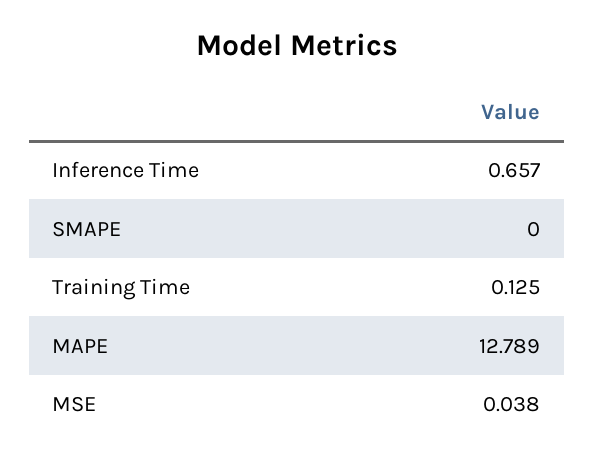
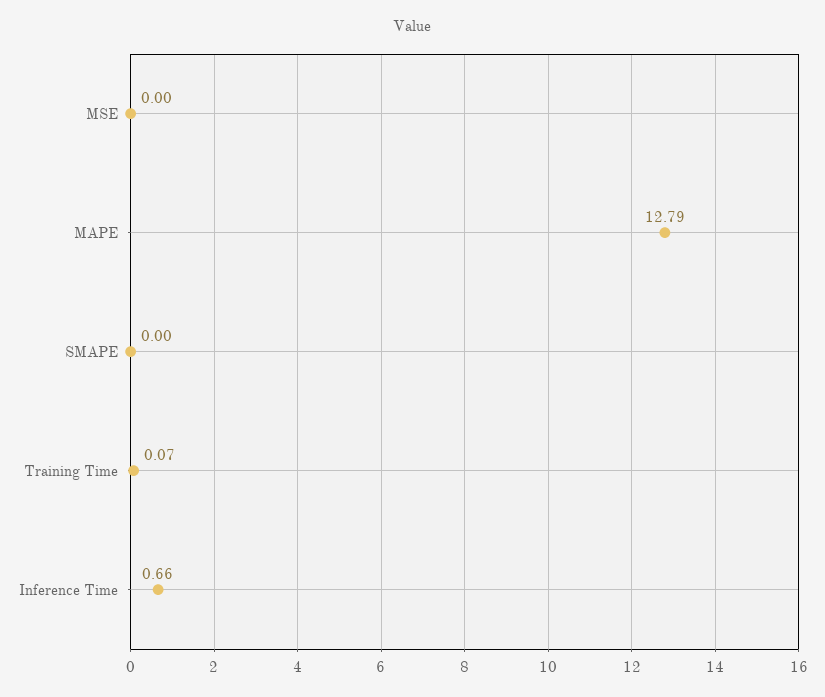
Training Time: 0.125 -> 0.07
MSE: 0.038 -> 0

